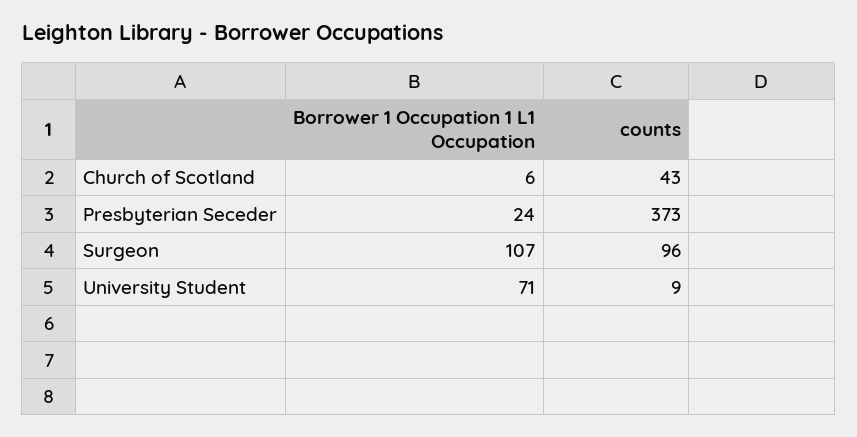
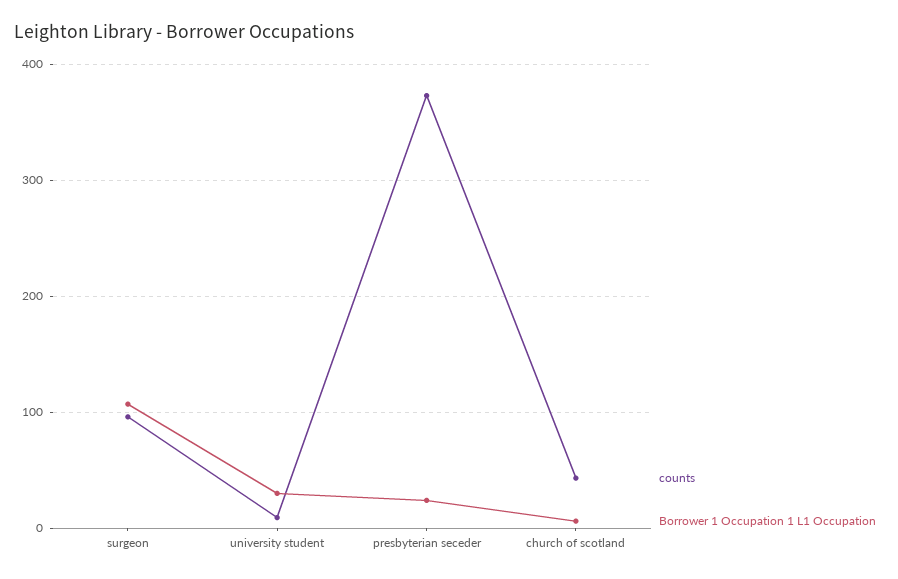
Borrower 1 Occupation 1 L1 Occupation, University Student: 71 -> 30

